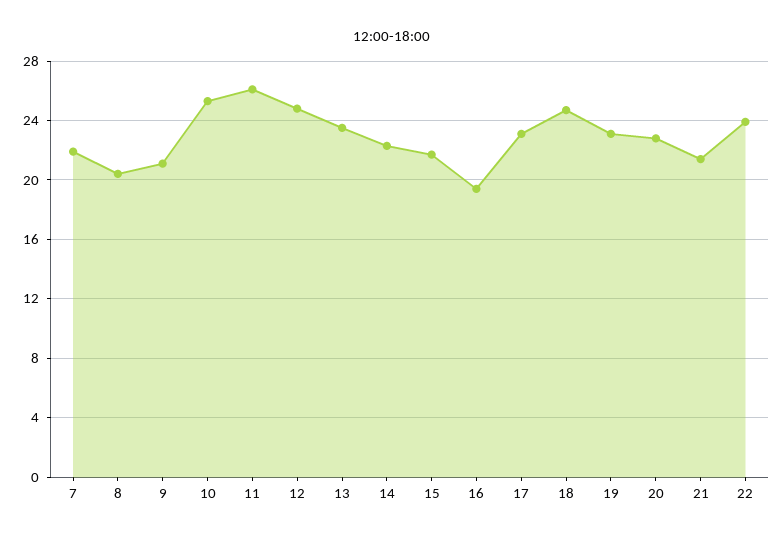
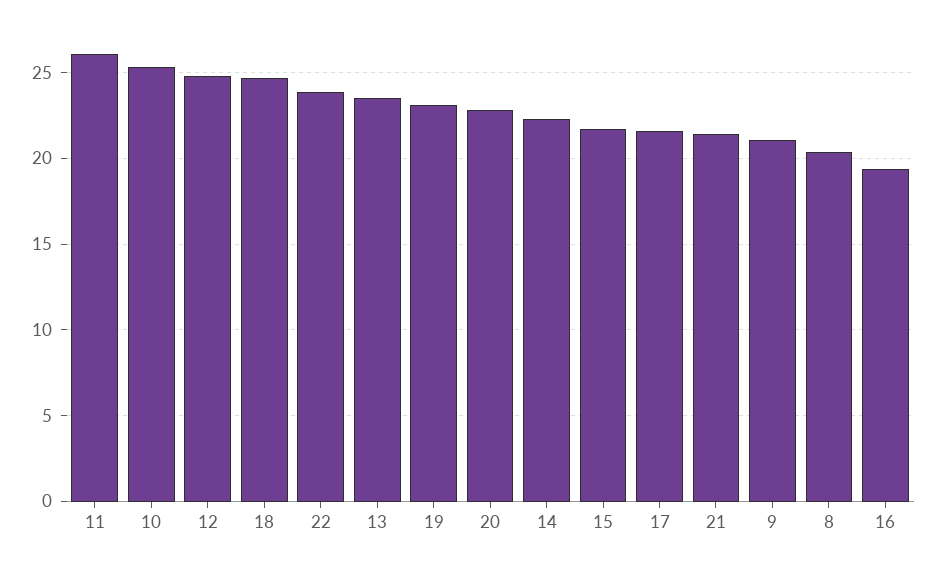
7: 22 -> none
17: 23 -> 21.5

